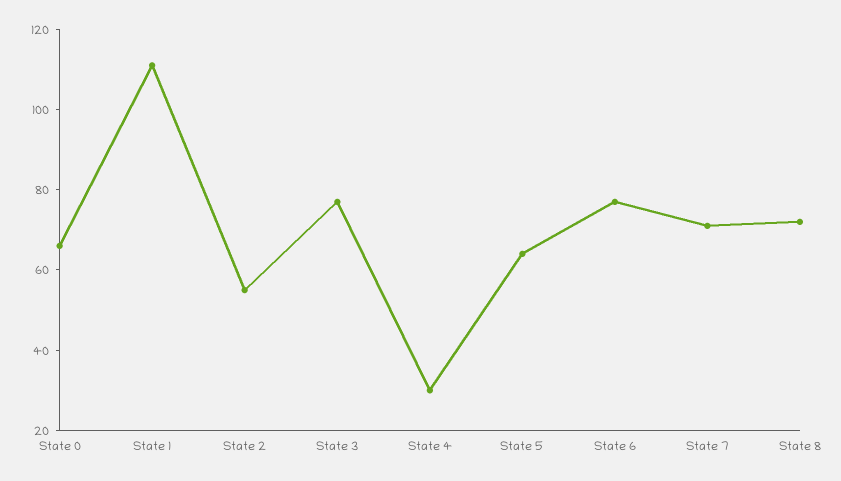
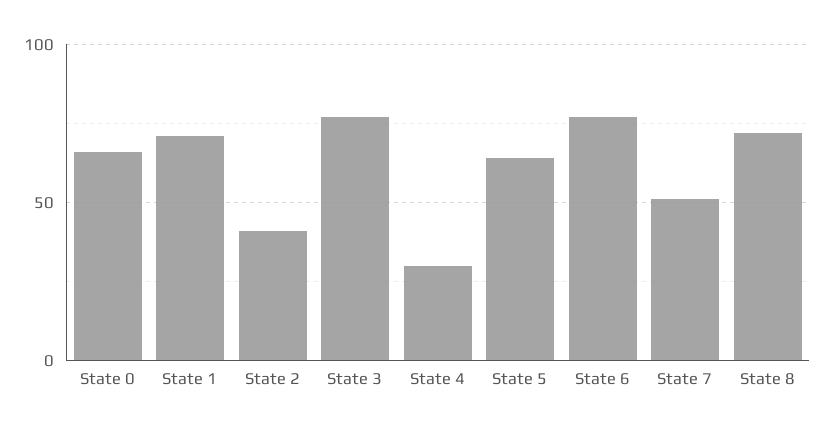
State 1: 110 -> 70
State 2: 55 -> 40
State 7: 70 -> 50

